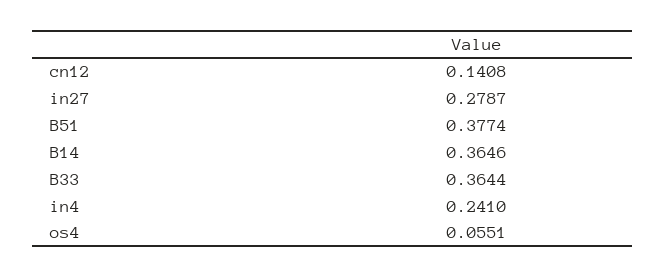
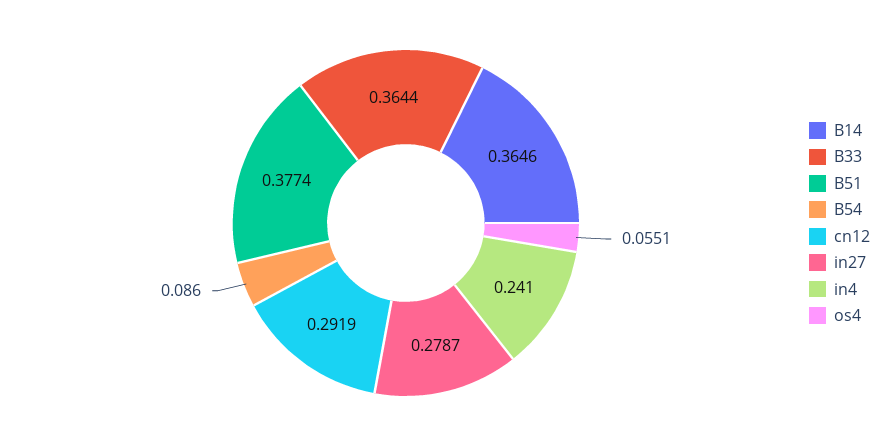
cn12: 0.1408 -> 0.2919
B54: none -> 0.086

